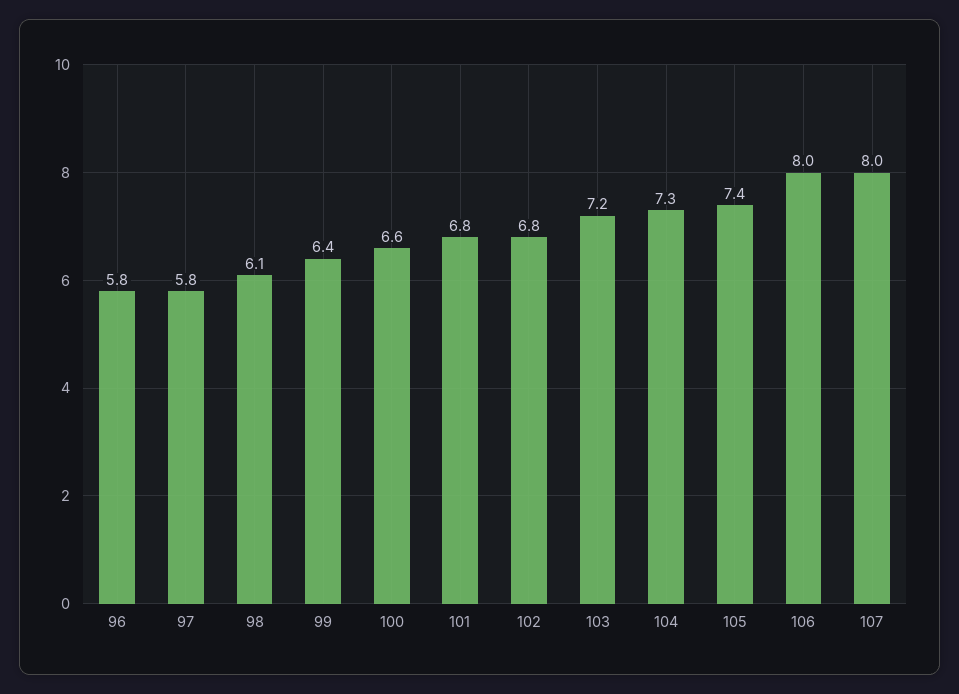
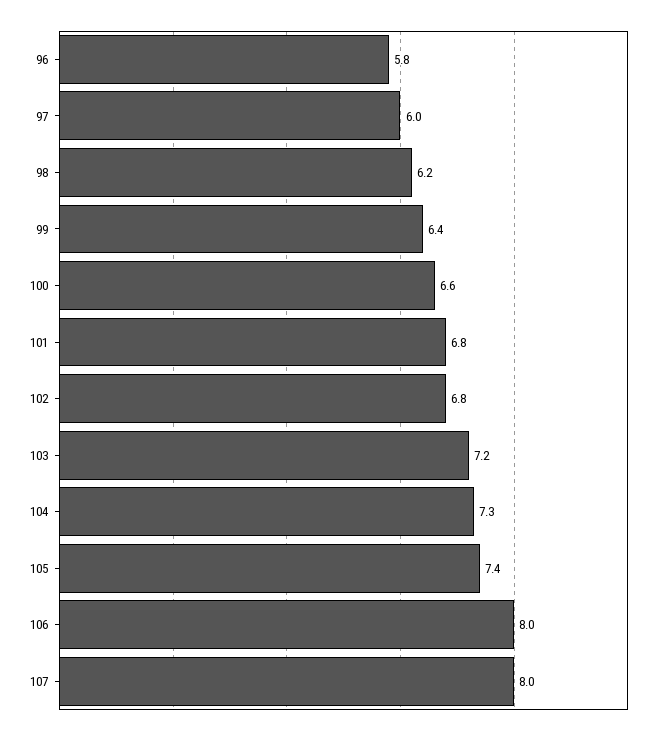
97: 5.8 -> 6
98: 6.1 -> 6.2

